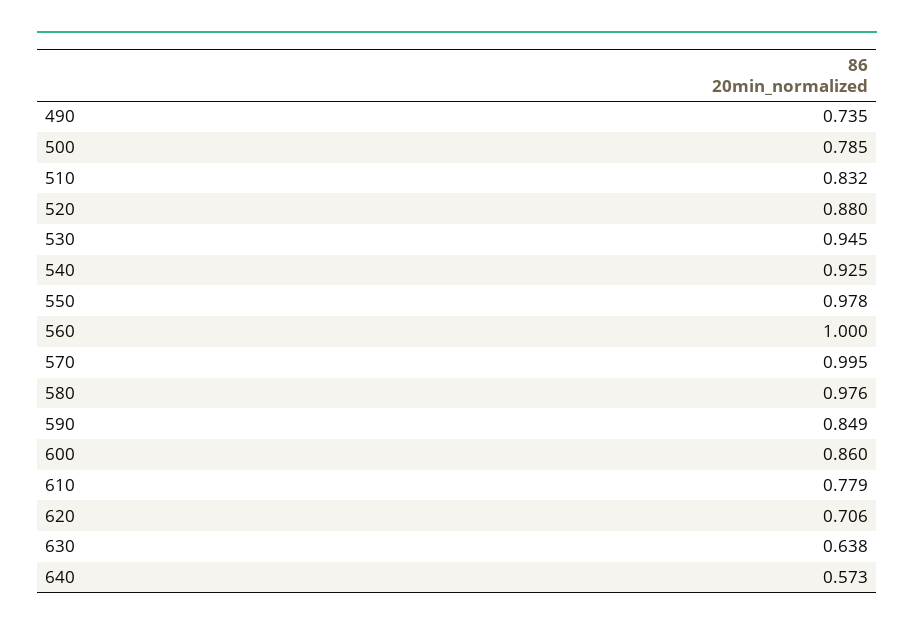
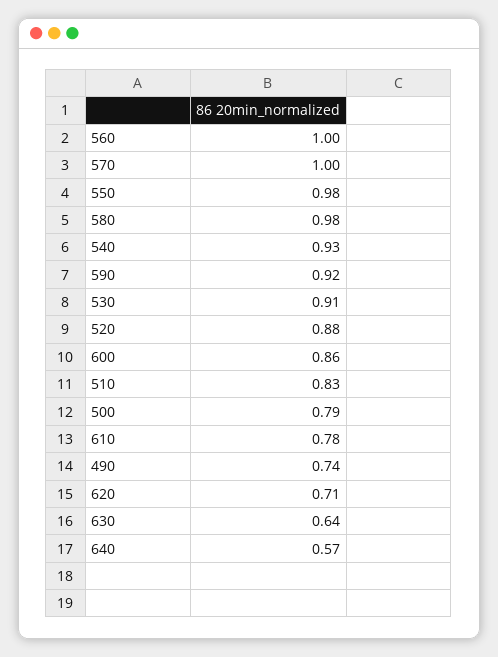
530: 0.945 -> 0.91
590: 0.849 -> 0.92

